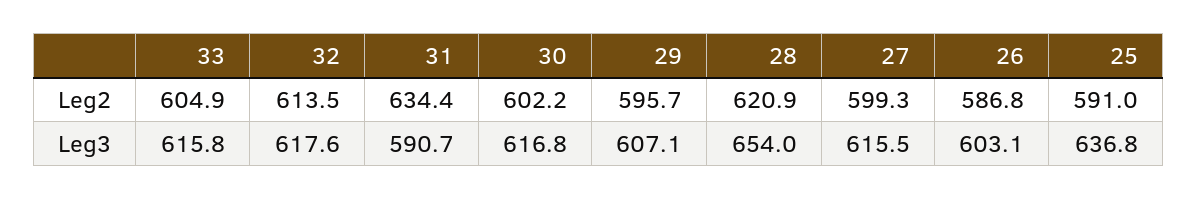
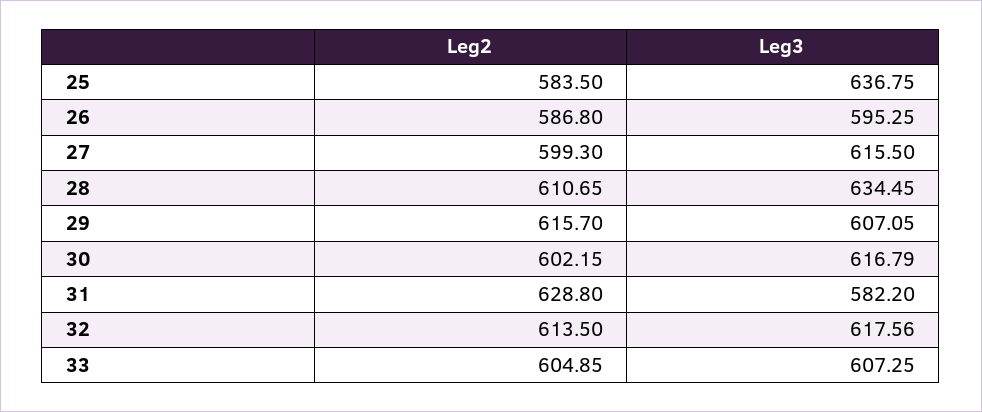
31, Leg2: 634.4 -> 628.8
29, Leg2: 595.7 -> 615.7
28, Leg2: 620.9 -> 610.65
25, Leg2: 591 -> 583.5
33, Leg3: 615.8 -> 607.25
31, Leg3: 590.7 -> 582.2
28, Leg3: 654 -> 634.45
26, Leg3: 603.1 -> 595.25

